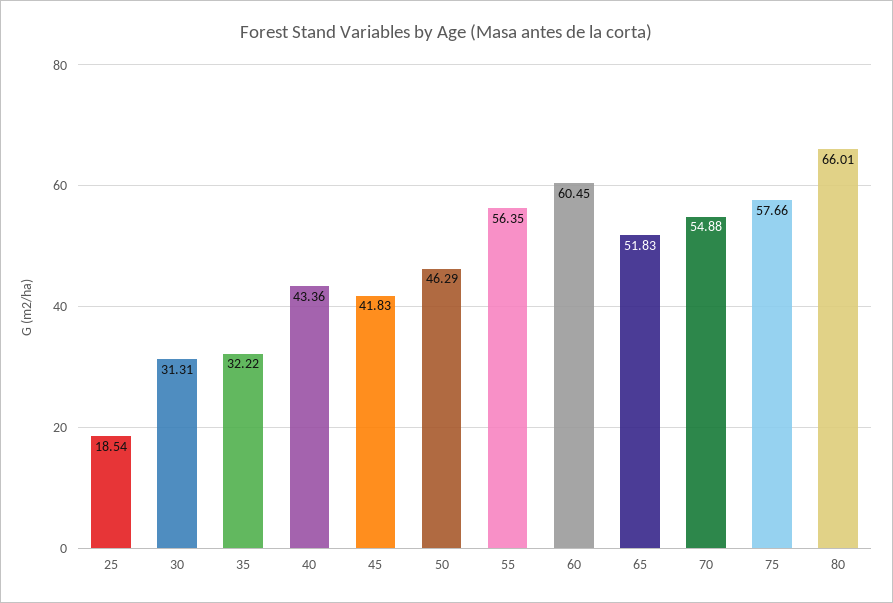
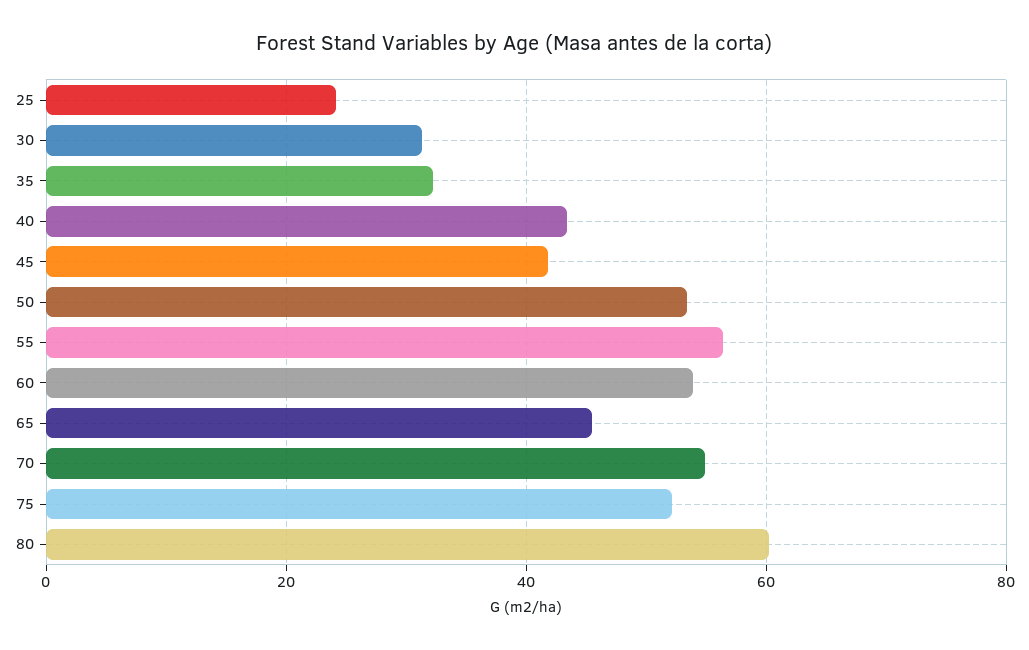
25: 18.54 -> 24
50: 46.29 -> 54
60: 60.45 -> 54
65: 51.83 -> 46
75: 57.66 -> 52
80: 66.01 -> 60

